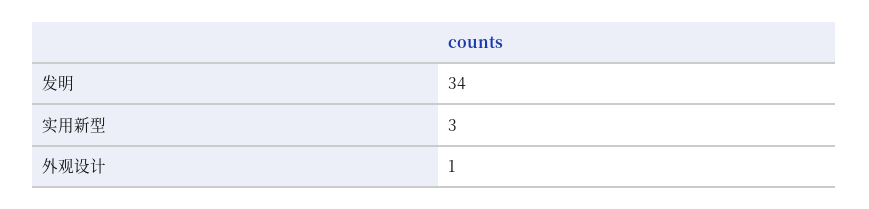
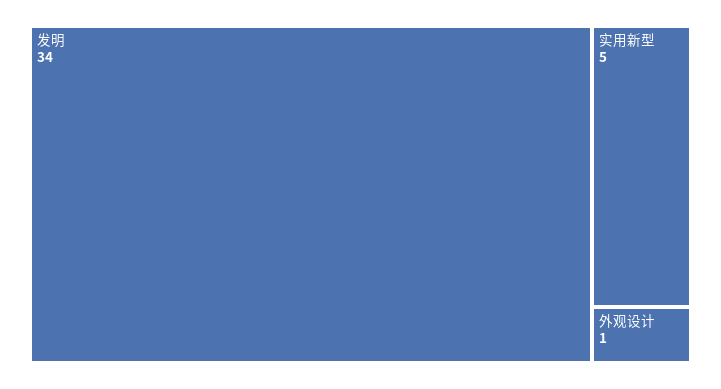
实用新型: 3 -> 5

